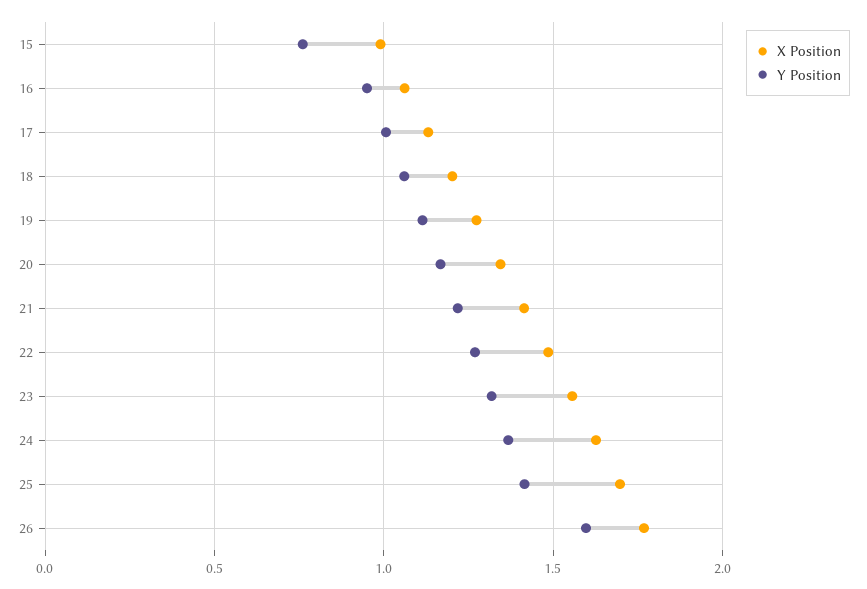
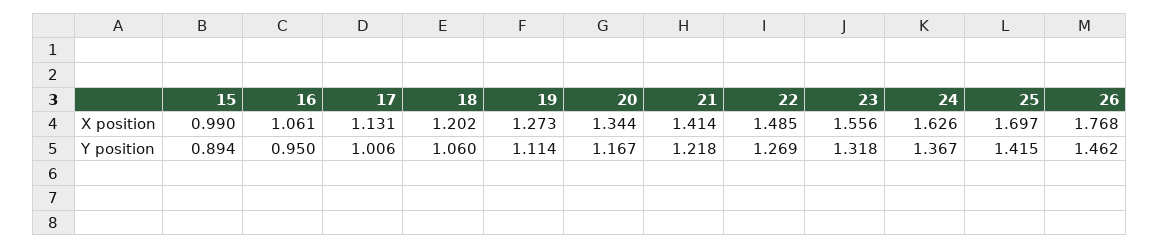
Y Position, 15: 0.75 -> 0.894
Y Position, 26: 1.6 -> 1.462

